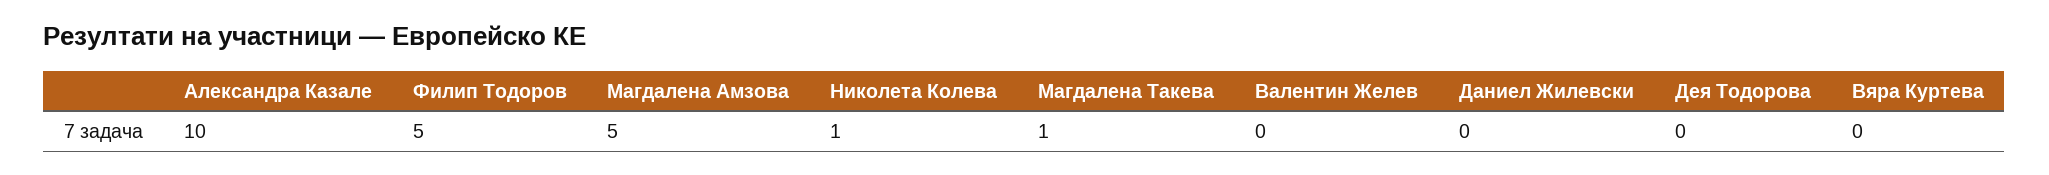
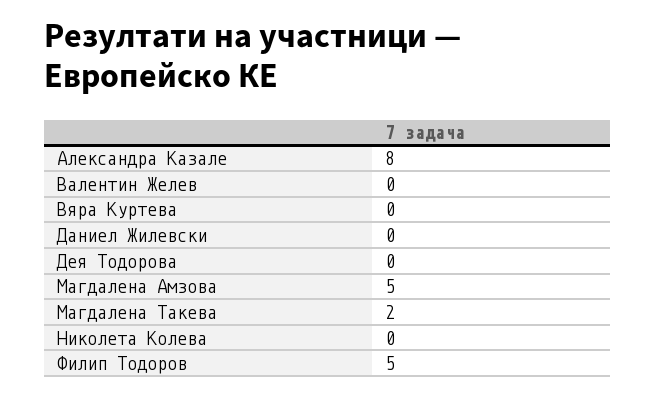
Александра Казале: 10 -> 8
Николета Колева: 1 -> 0
Магдалена Такева: 1 -> 2

